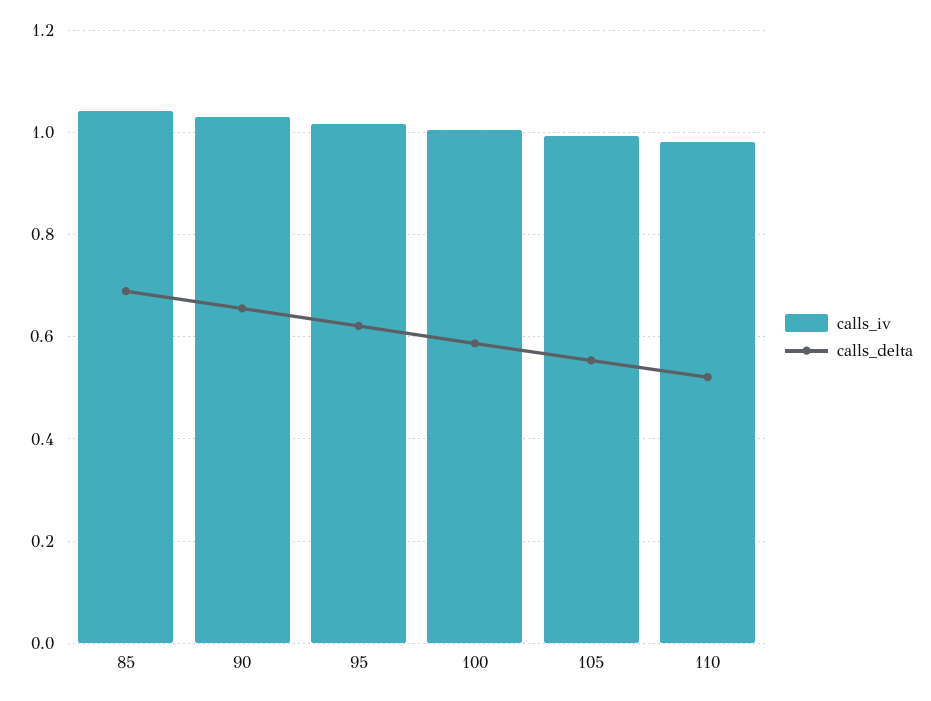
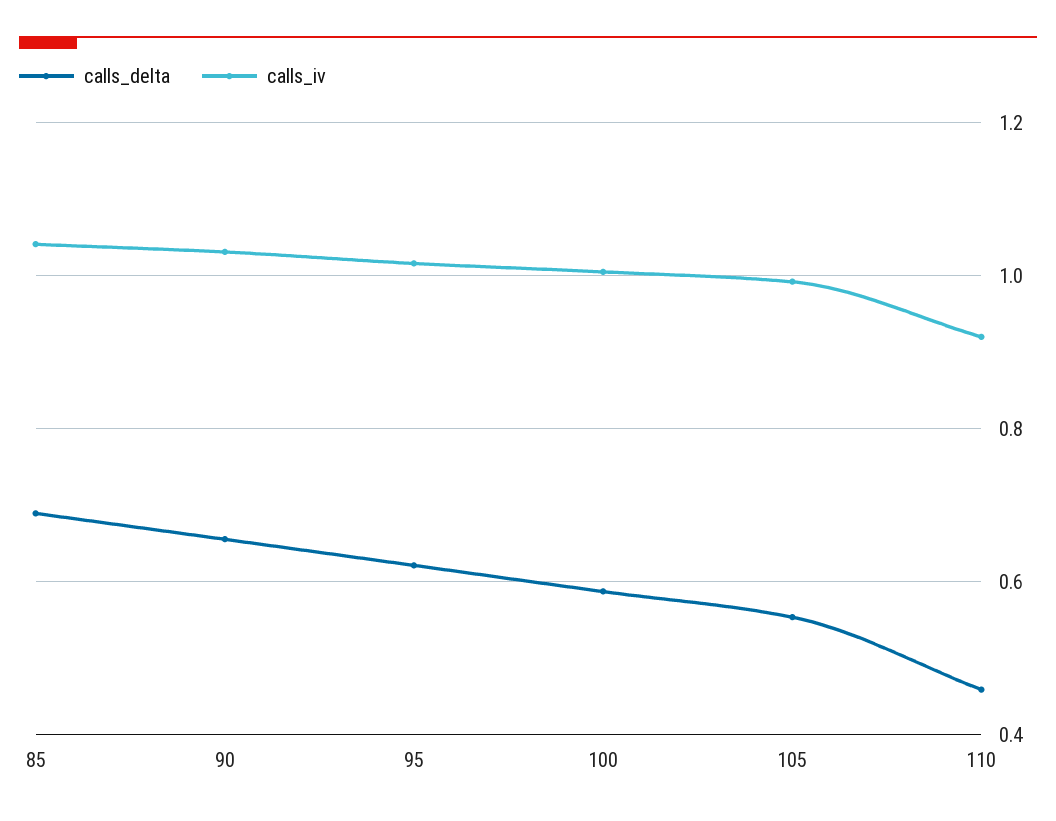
calls_iv, 110: 0.98 -> 0.92
calls_delta, 110: 0.52 -> 0.46

